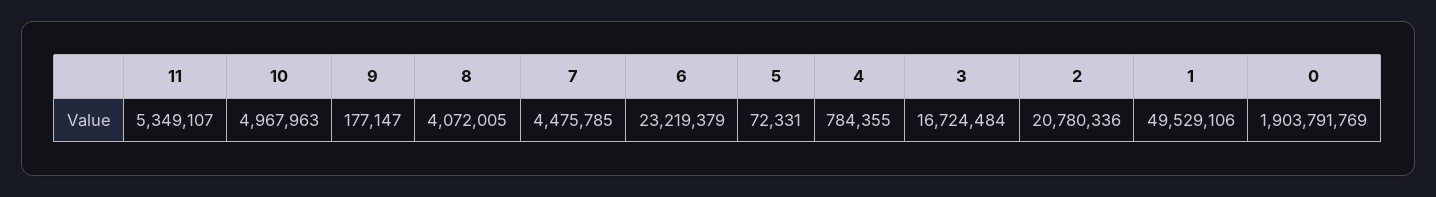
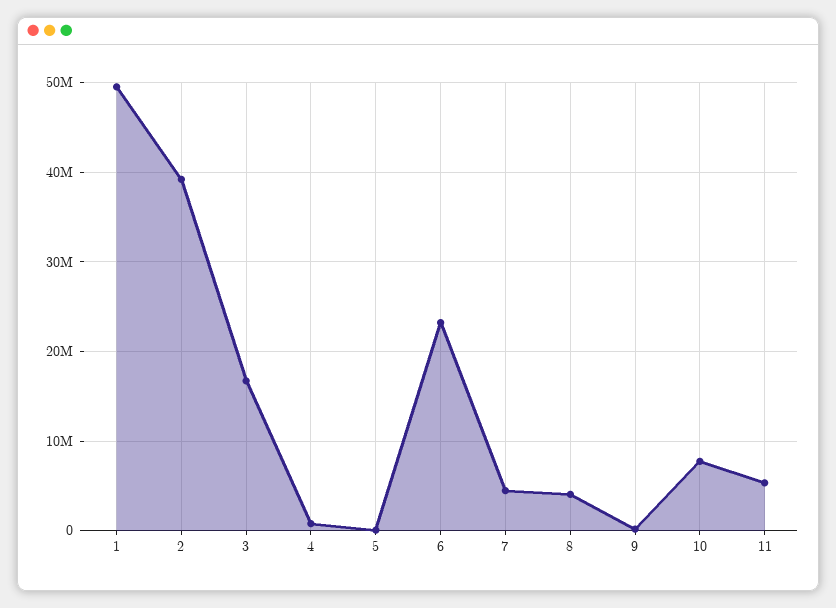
10: 4967963 -> 8000000
2: 20780336 -> 39000000
0: 1903791769 -> none

